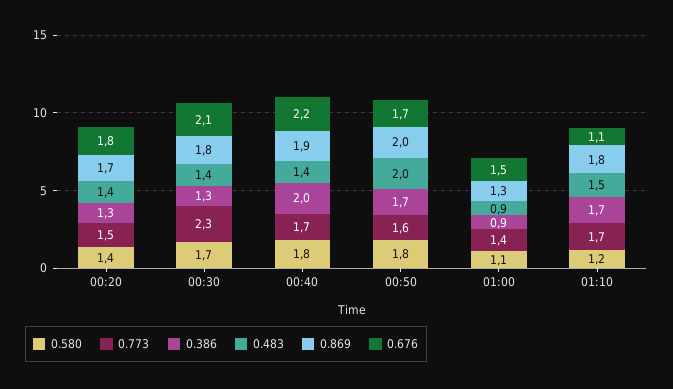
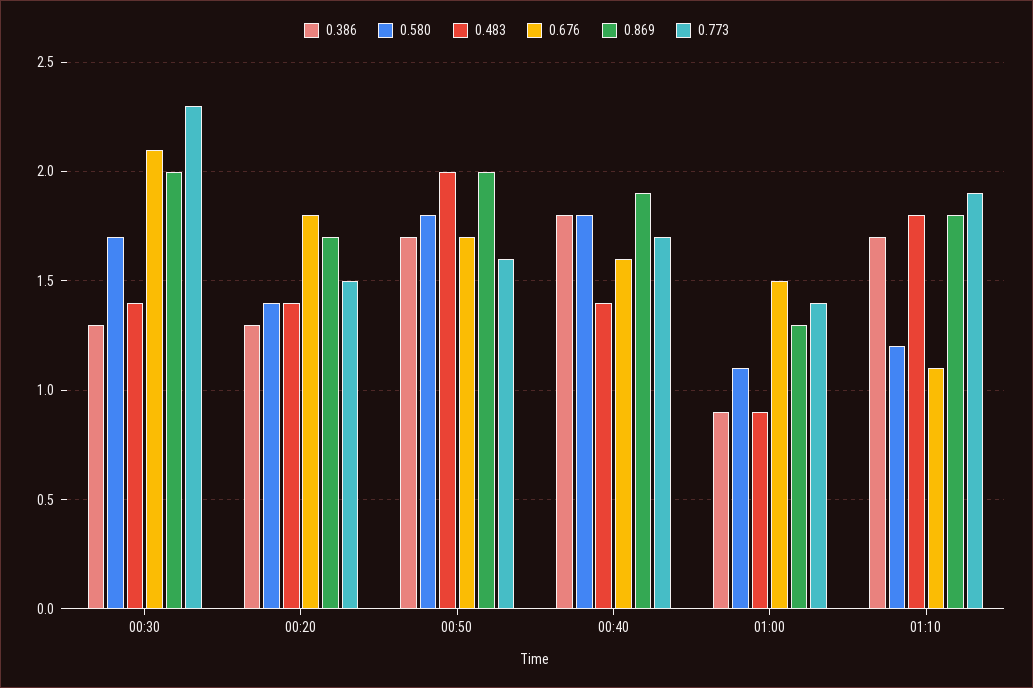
0.869, 00:30: 1.8 -> 2
0.386, 00:40: 2 -> 1.8
0.676, 00:40: 2.2 -> 1.6
0.773, 01:10: 1.7 -> 1.9
0.483, 01:10: 1.5 -> 1.8

